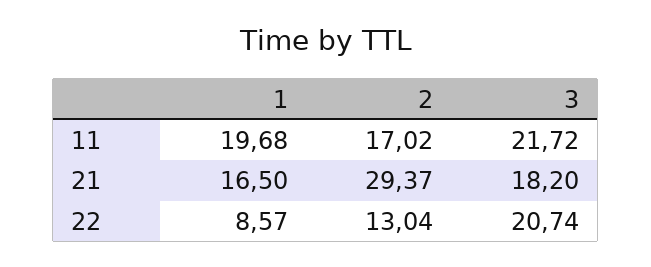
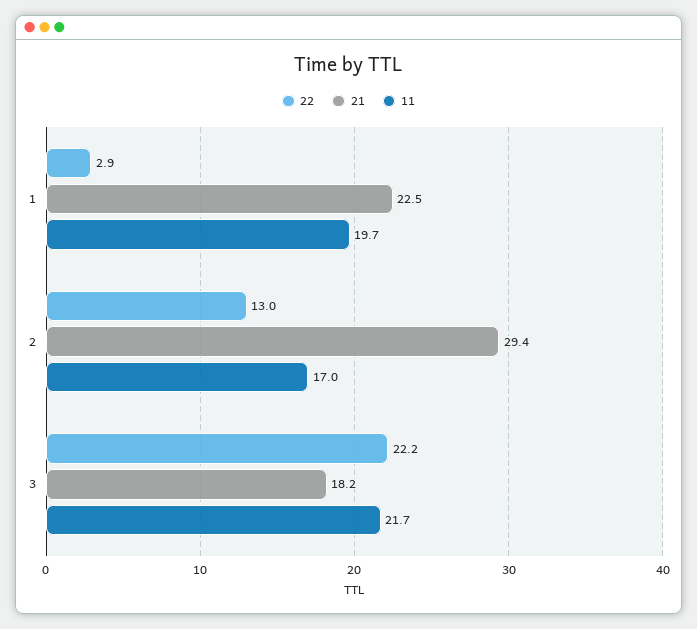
21, 1: 16.5 -> 22.5
22, 1: 8.57 -> 2.9
22, 3: 20.74 -> 22.2

